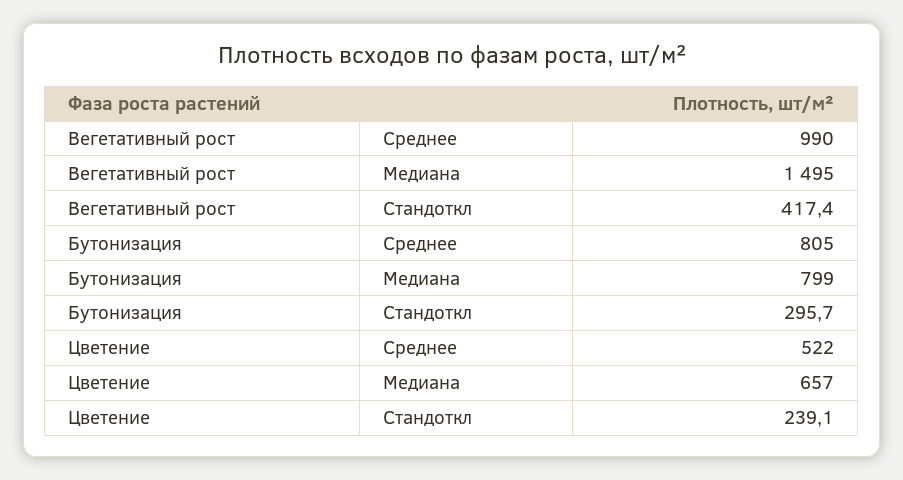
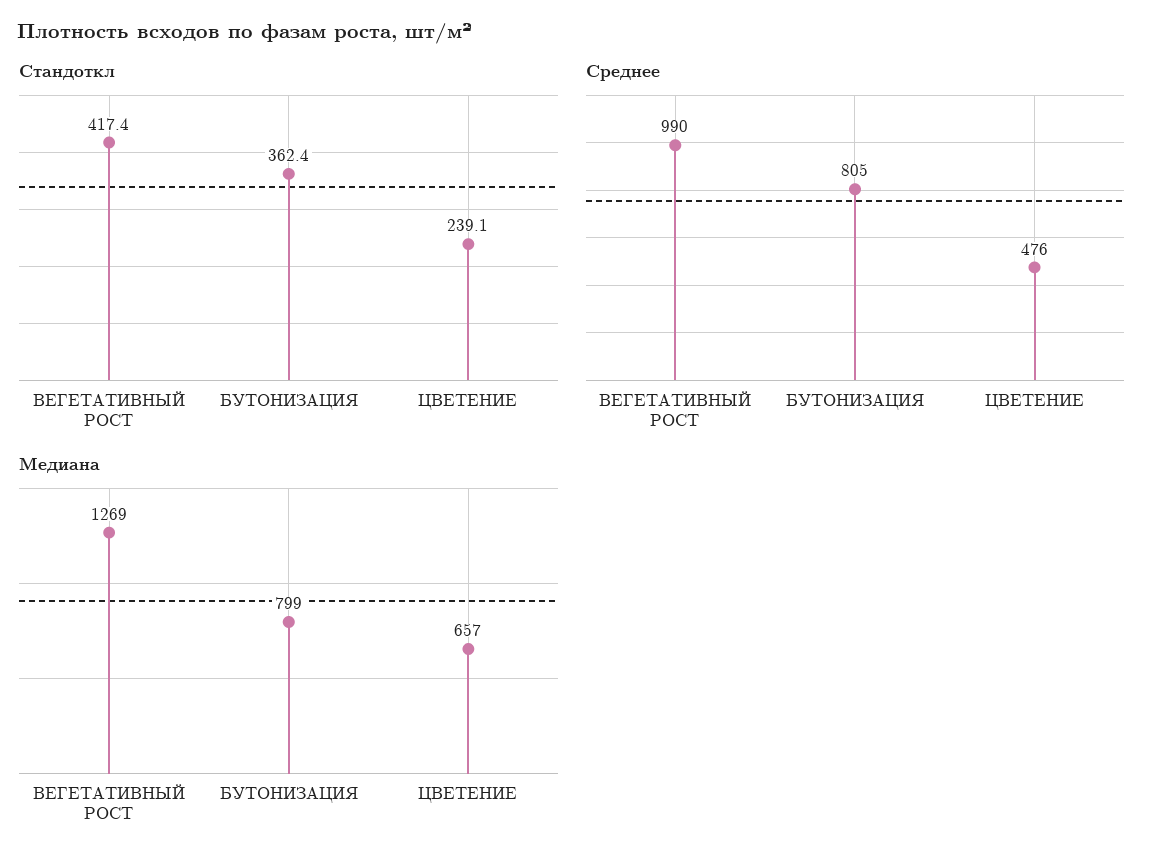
Медиана, Вегетативный рост: 1495 -> 1269
Стандоткл, Бутонизация: 295.7 -> 362.4
Среднее, Цветение: 522 -> 476

